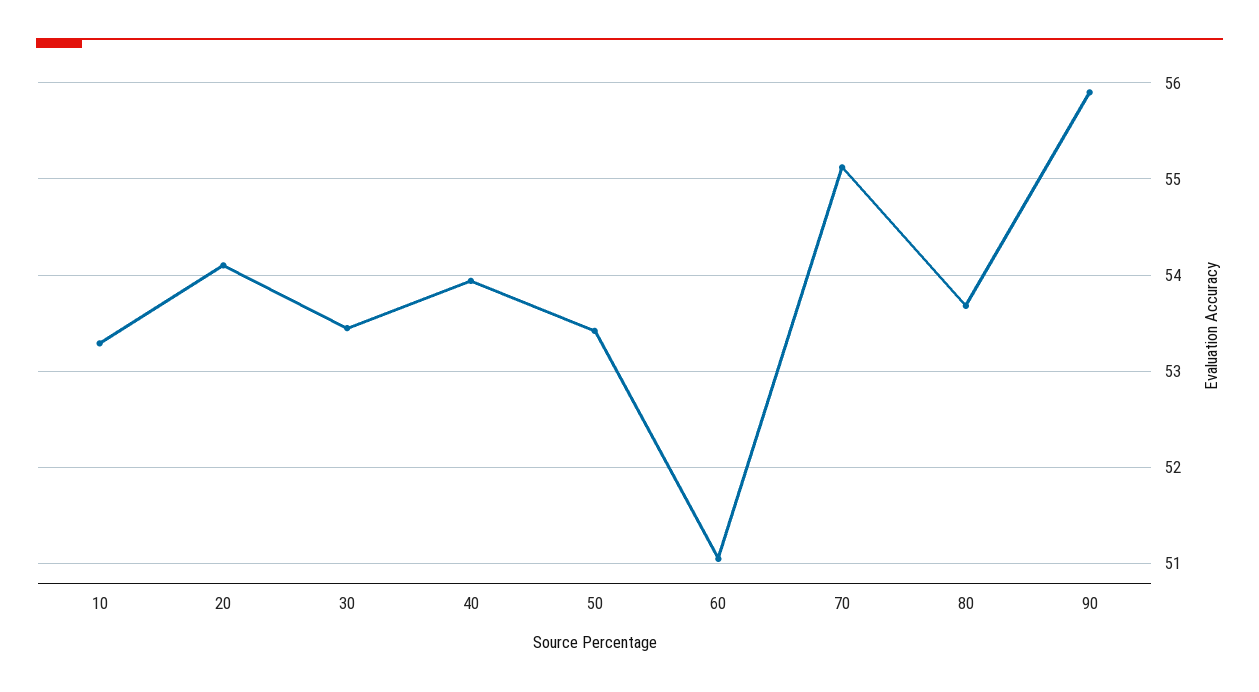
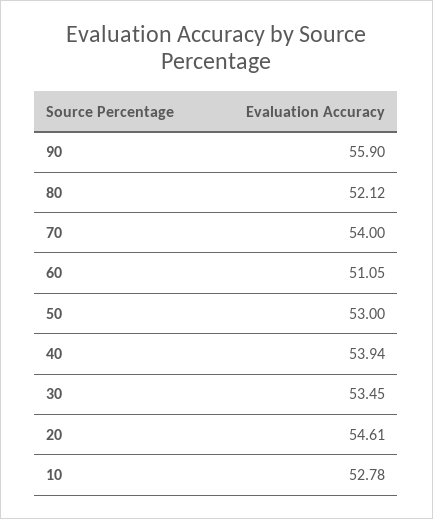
10: 53.3 -> 52.78
20: 54.1 -> 54.61
50: 53.4 -> 53
70: 55.1 -> 54
80: 53.7 -> 52.12

